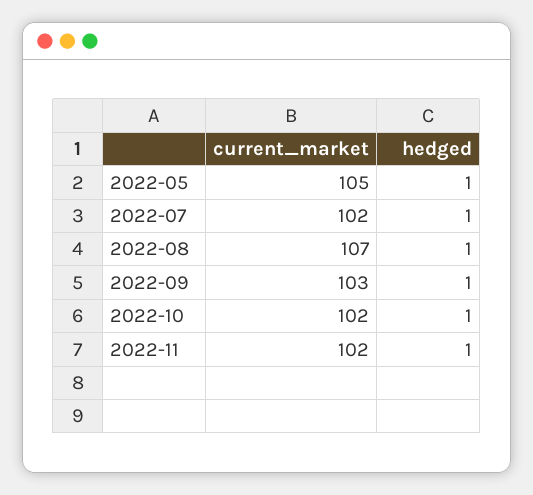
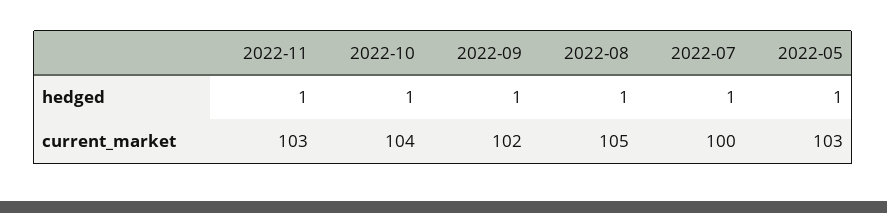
current_market, 2022-05: 105 -> 103
current_market, 2022-07: 102 -> 100
current_market, 2022-08: 107 -> 105
current_market, 2022-09: 103 -> 102
current_market, 2022-10: 102 -> 104
current_market, 2022-11: 102 -> 103

